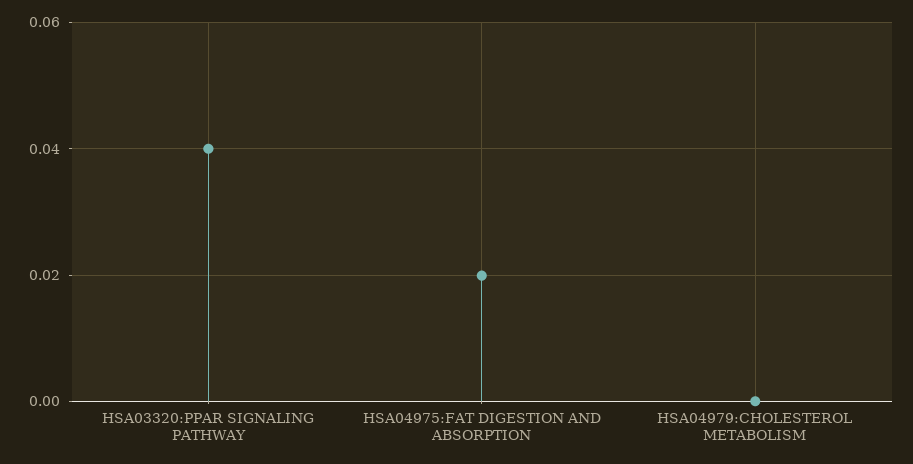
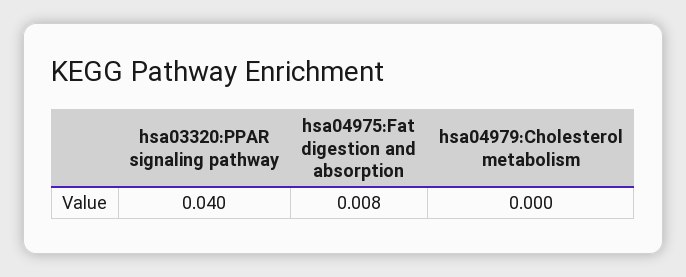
HSA04975:FAT DIGESTION AND ABSORPTION: 0.02 -> 0.008

